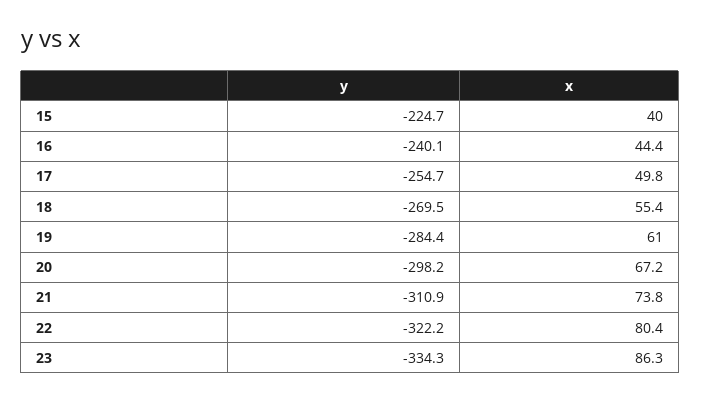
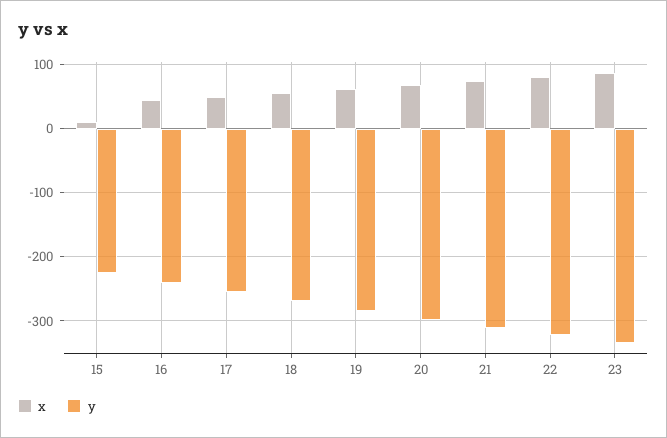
x, 15: 40 -> 10

